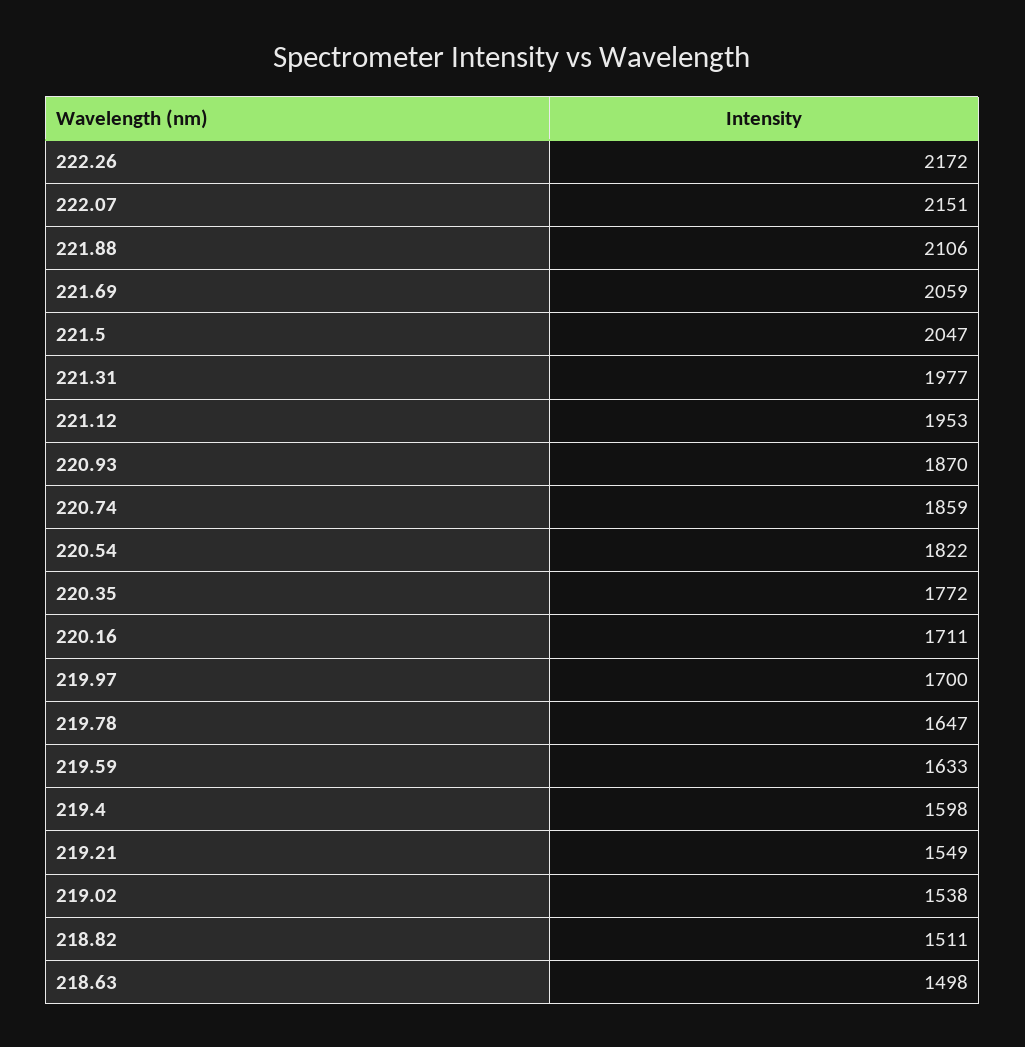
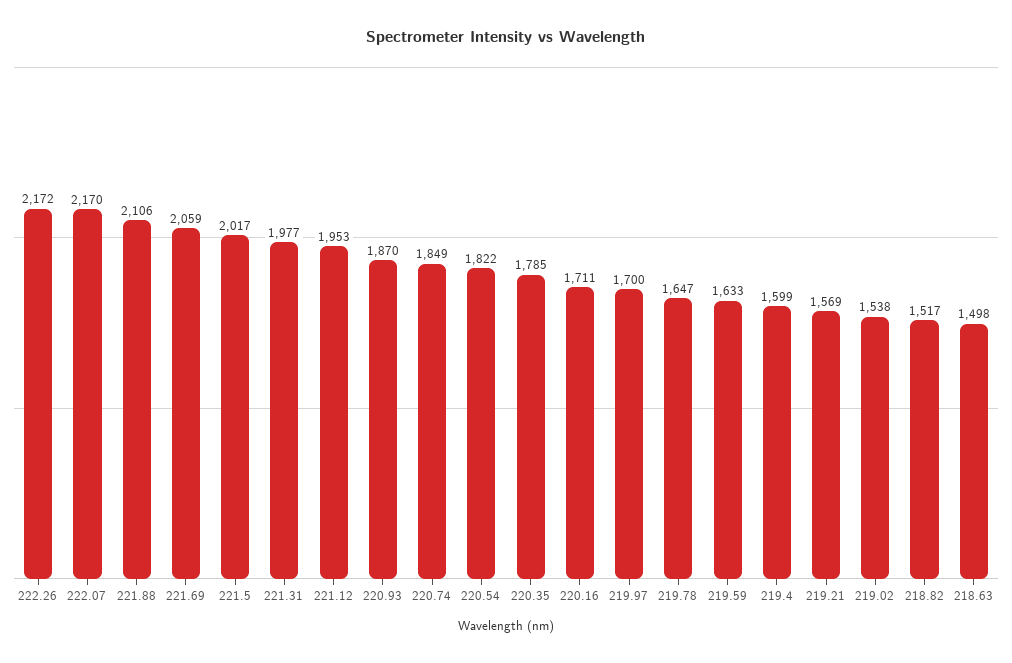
222.07: 2151 -> 2170
221.5: 2047 -> 2017
220.74: 1859 -> 1849
220.35: 1772 -> 1785
219.4: 1598 -> 1599
219.21: 1549 -> 1569
218.82: 1511 -> 1517

